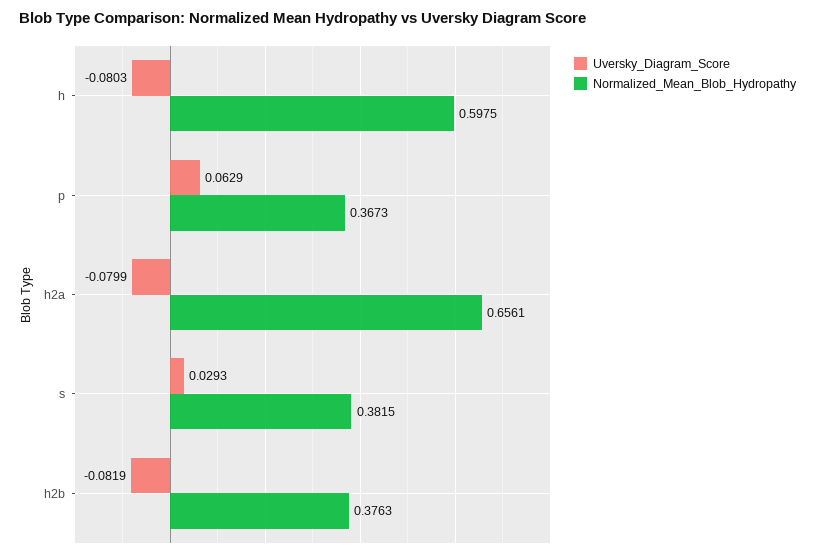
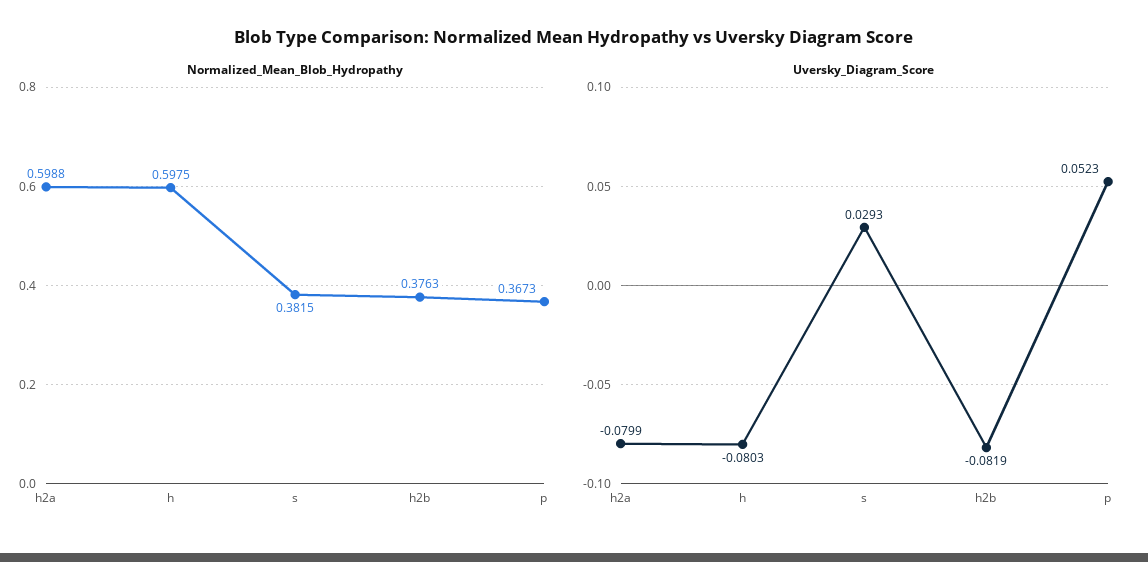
Uversky_Diagram_Score, p: 0.0629 -> 0.0523
Normalized_Mean_Blob_Hydropathy, h2a: 0.6561 -> 0.5988

